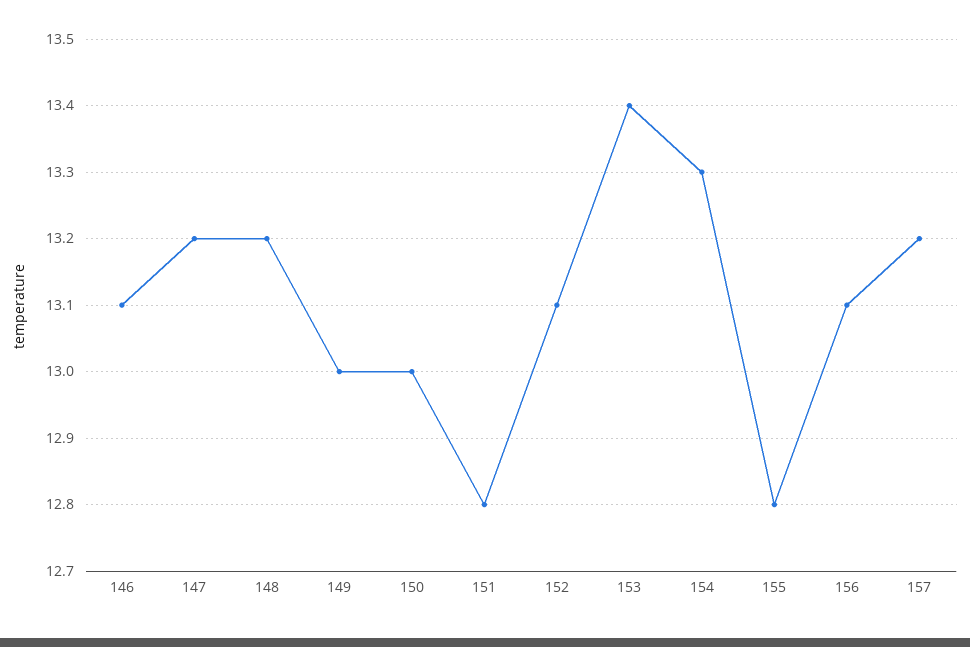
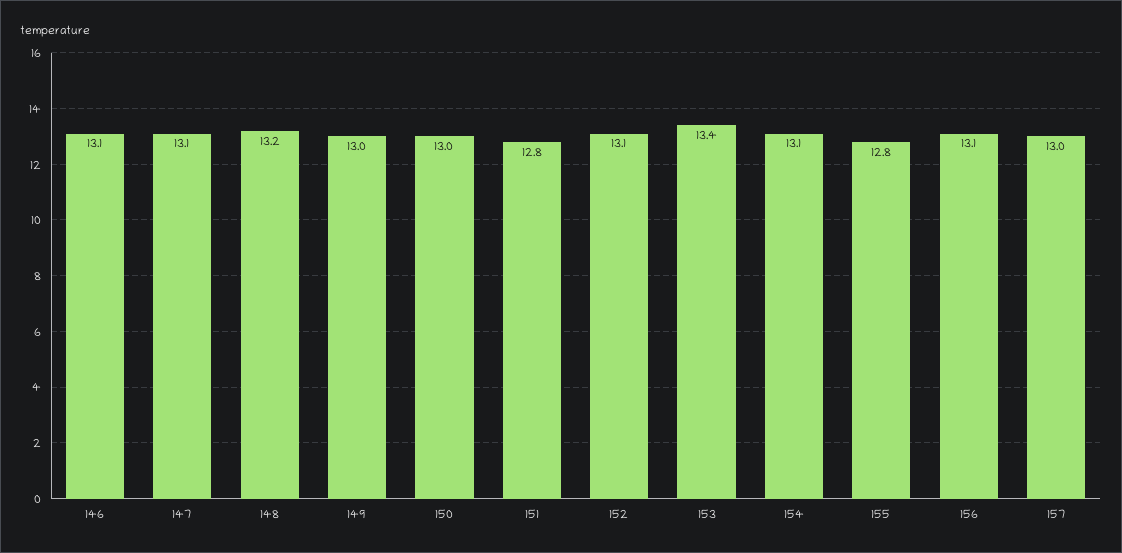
147: 13.2 -> 13.1
154: 13.3 -> 13.1
157: 13.2 -> 13

